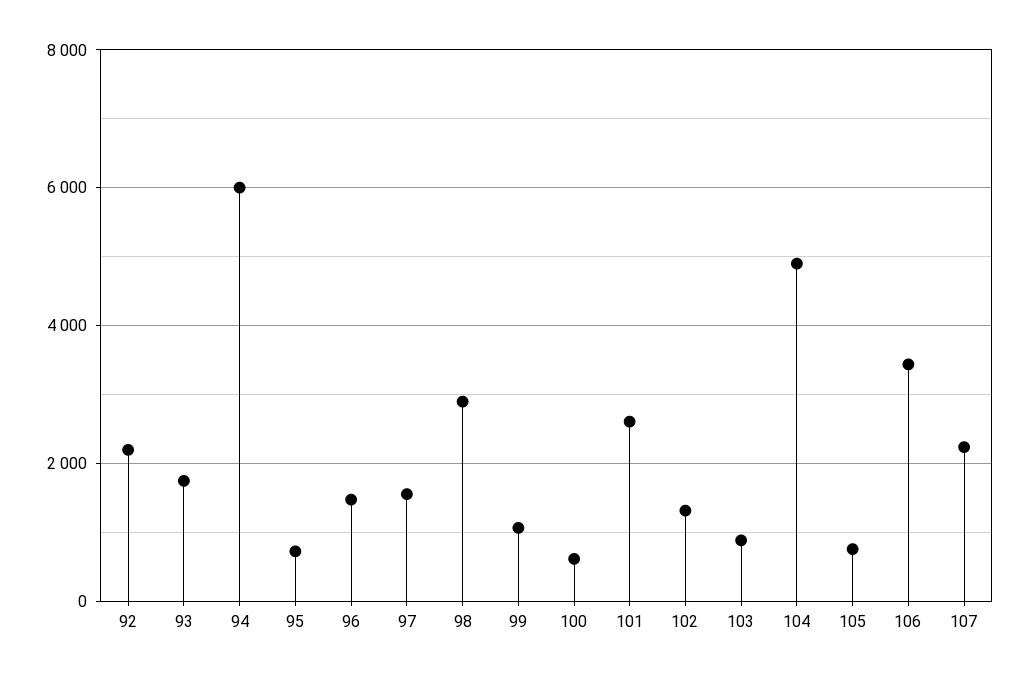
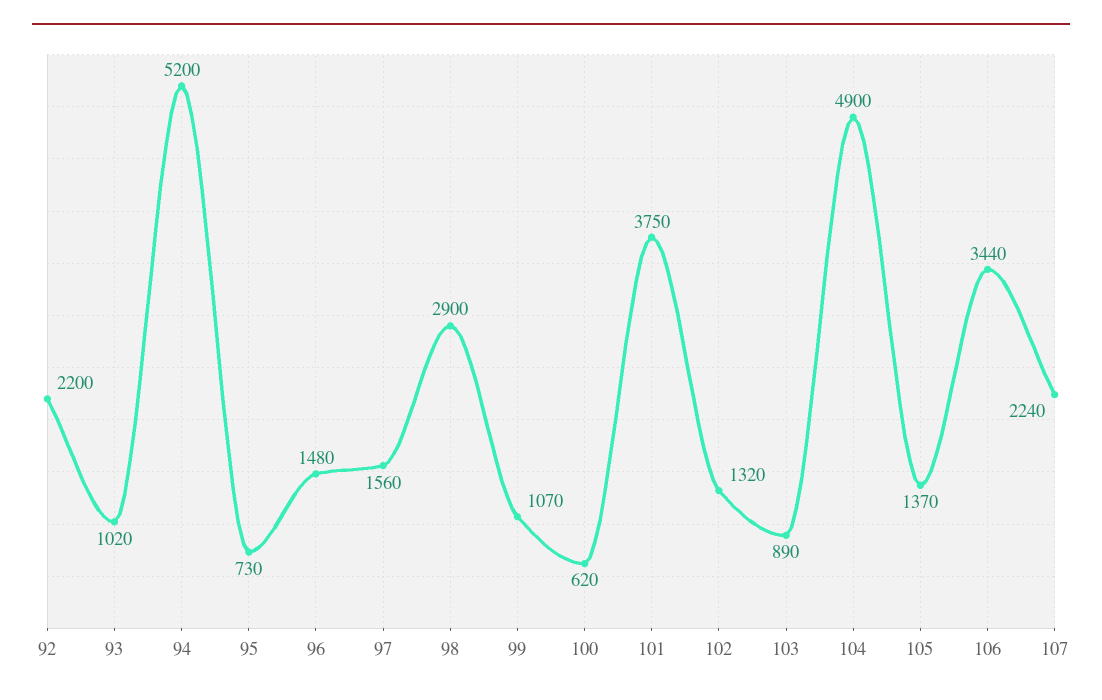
93: 1800 -> 1020
94: 6000 -> 5200
101: 2600 -> 3750
105: 800 -> 1370

